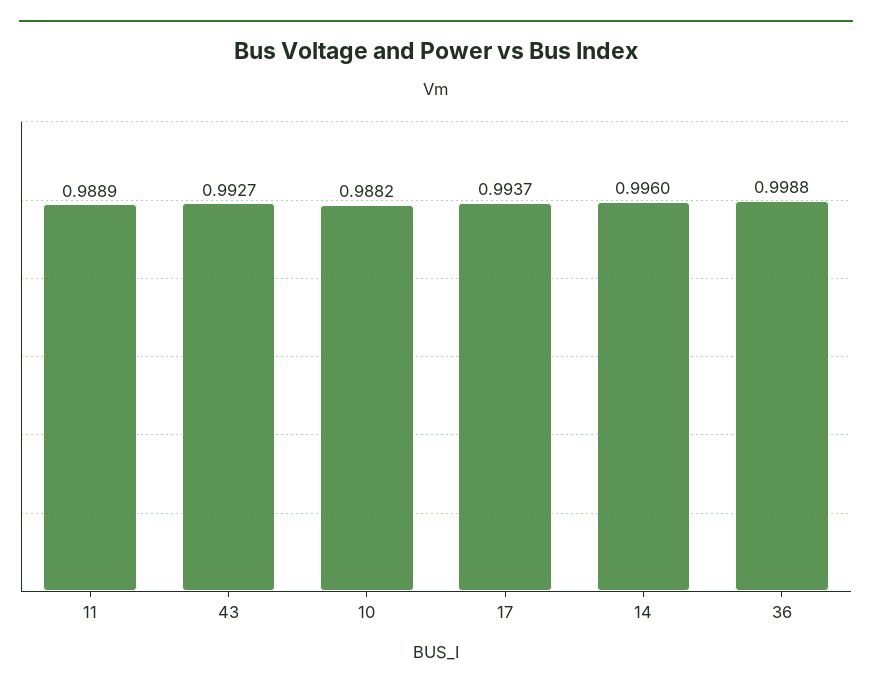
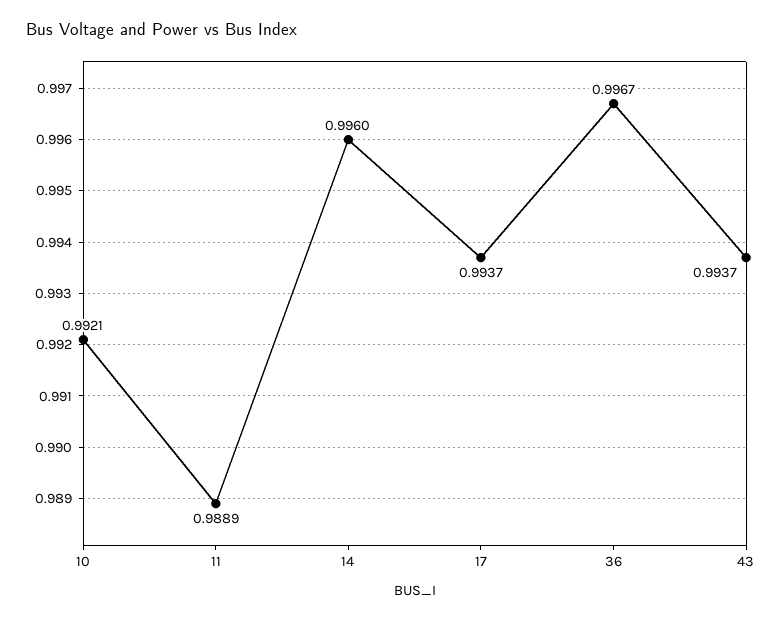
43: 0.9927 -> 0.9937
10: 0.9882 -> 0.9921
36: 0.9988 -> 0.9967

